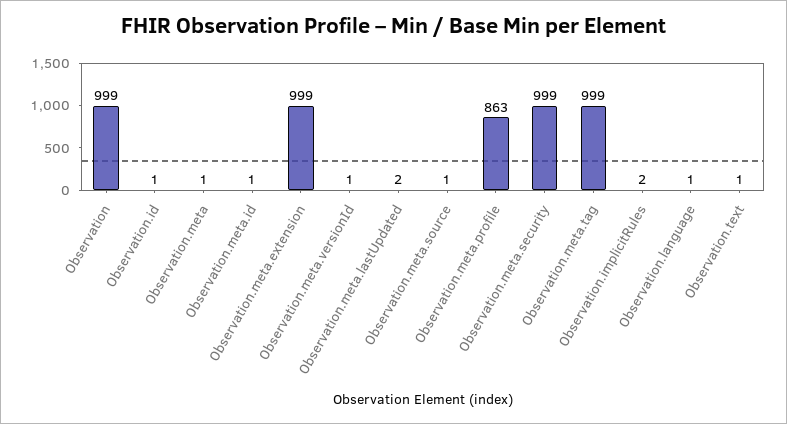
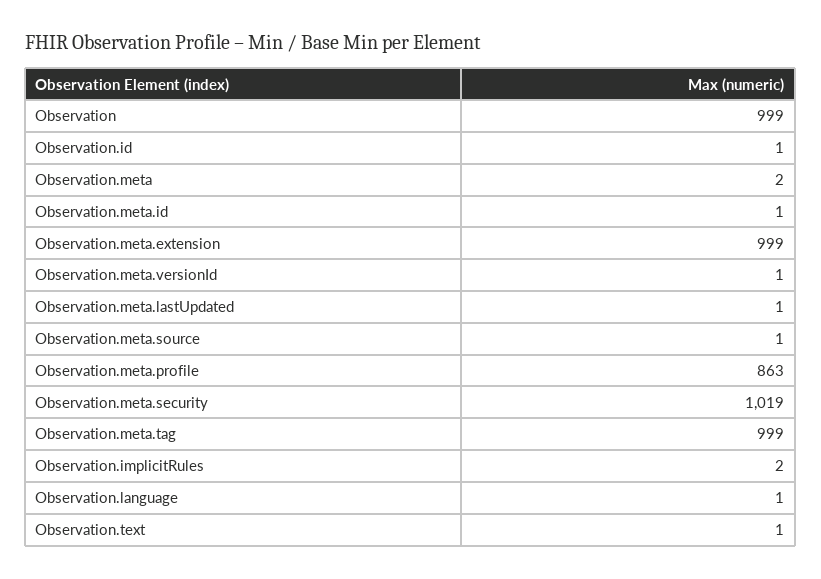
Observation.meta: 1 -> 2
Observation.meta.lastUpdated: 2 -> 1
Observation.meta.security: 999 -> 1019

